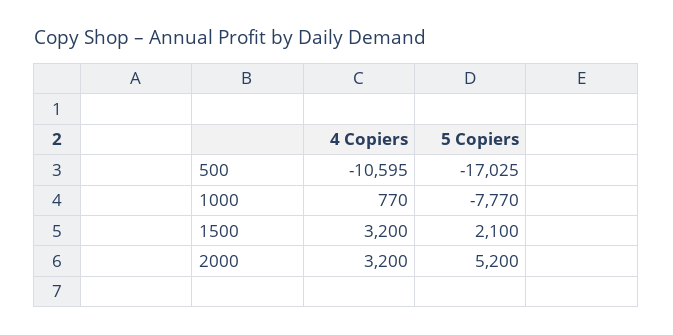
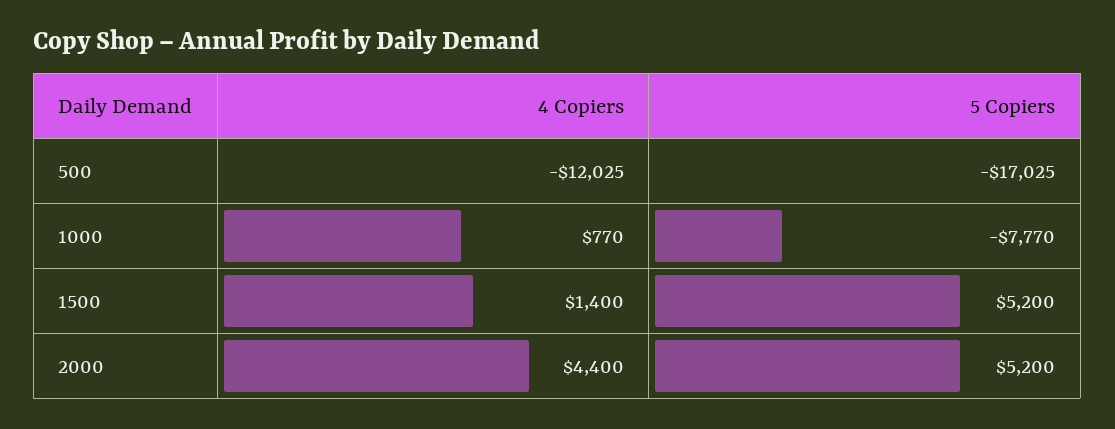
4 Copiers, 500: -10595 -> -12025
4 Copiers, 1500: 3200 -> 1400
5 Copiers, 1500: 2100 -> 5200
4 Copiers, 2000: 3200 -> 4400

